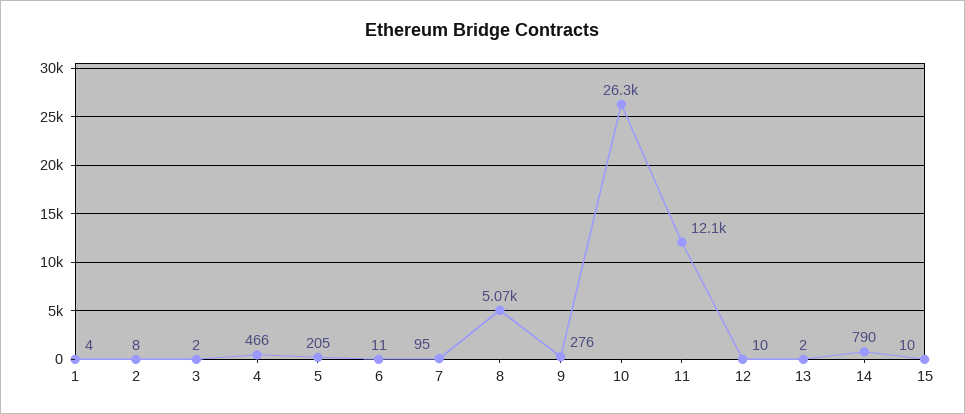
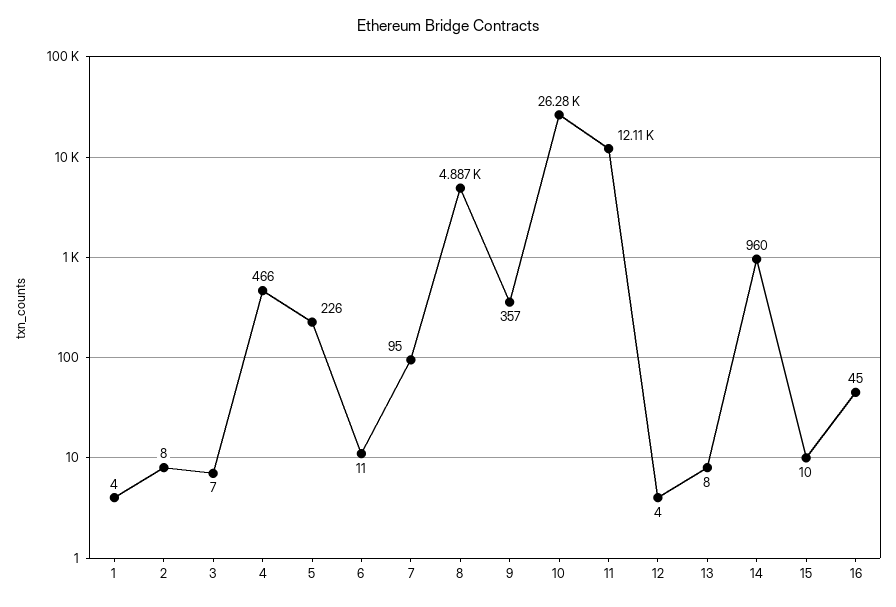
3: 2 -> 7
5: 205 -> 226
8: 5070 -> 4887
9: 276 -> 357
12: 10 -> 4
13: 2 -> 8
14: 790 -> 960
16: none -> 45

